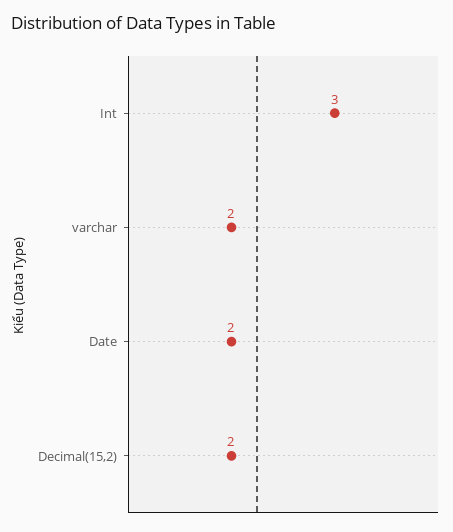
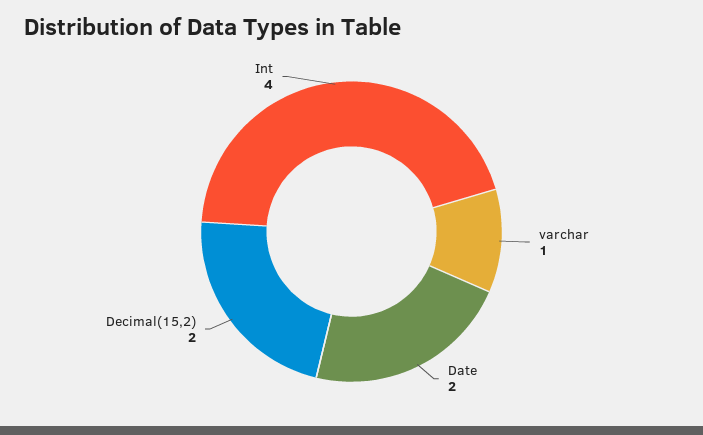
Int: 3 -> 4
varchar: 2 -> 1

